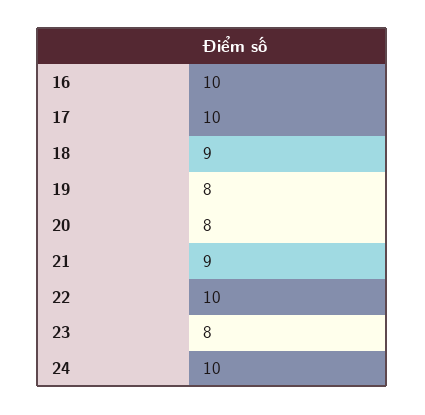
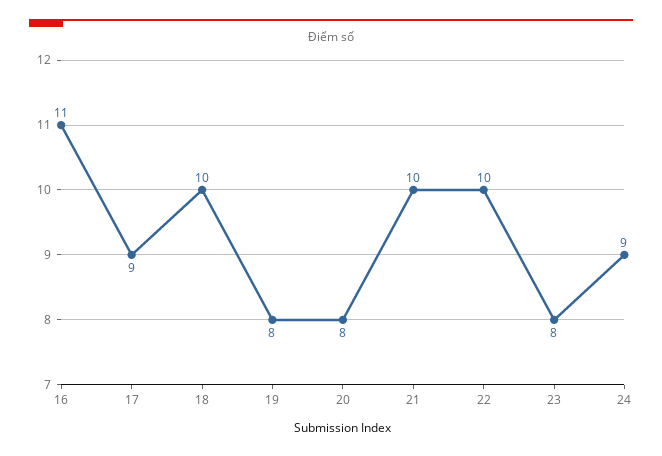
16: 10 -> 11
17: 10 -> 9
18: 9 -> 10
21: 9 -> 10
24: 10 -> 9

